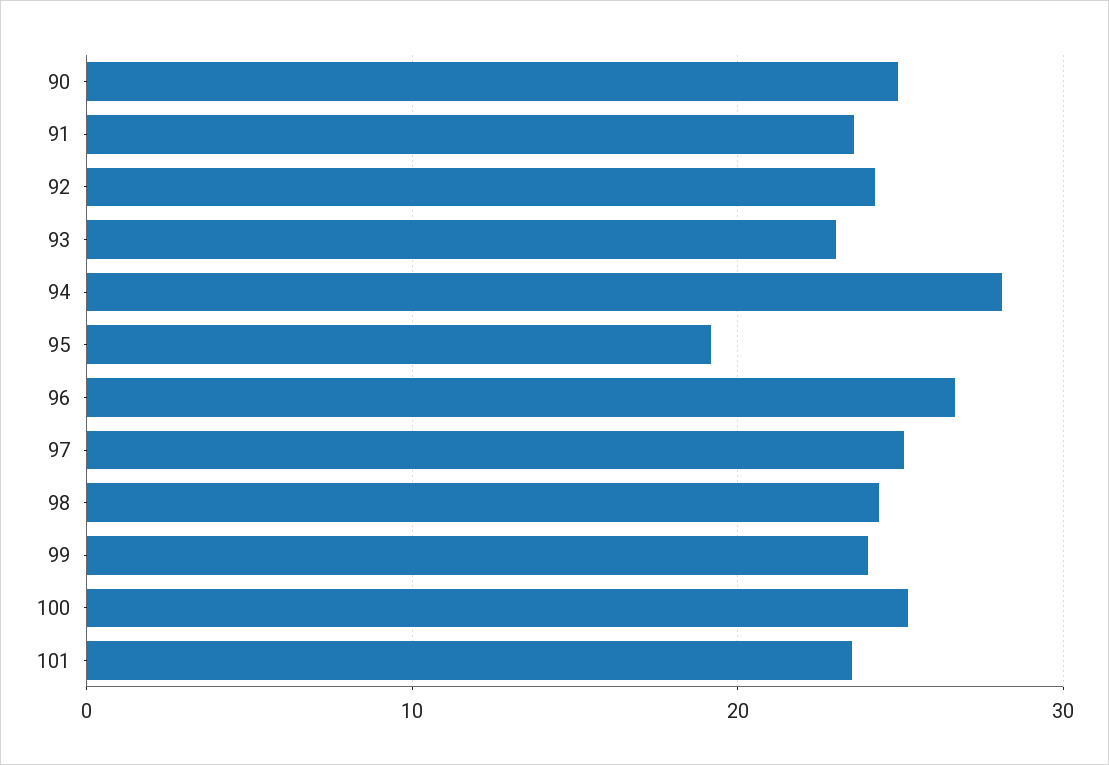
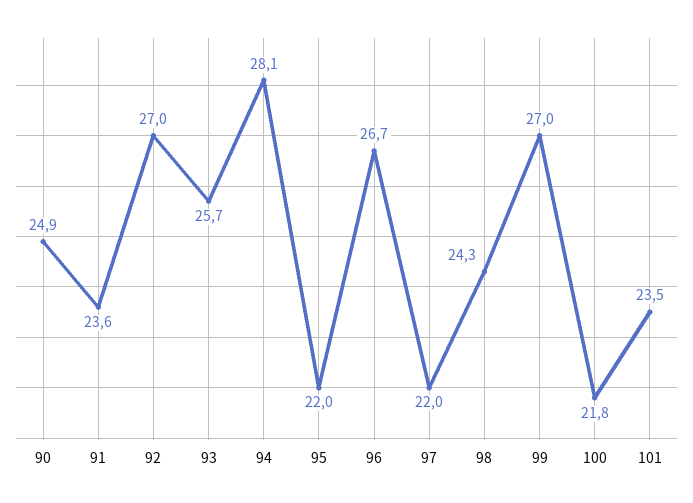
92: 24 -> 27
93: 23 -> 25.7
95: 19 -> 22
97: 25 -> 22
99: 24 -> 27
100: 25 -> 21.8

